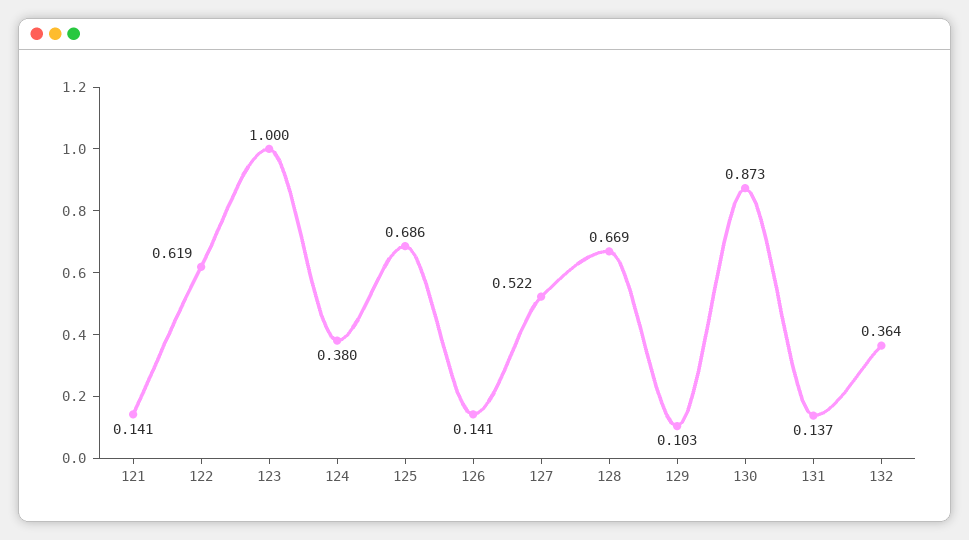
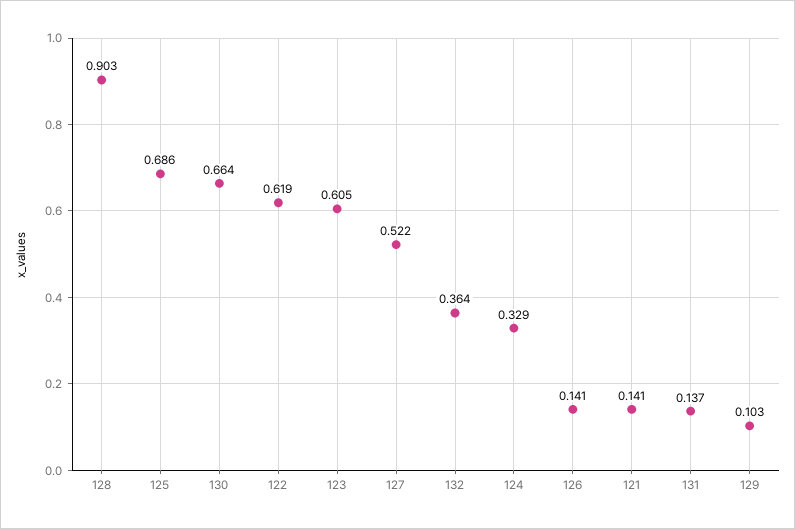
123: 1 -> 0.605
124: 0.38 -> 0.329
128: 0.669 -> 0.903
130: 0.873 -> 0.664

